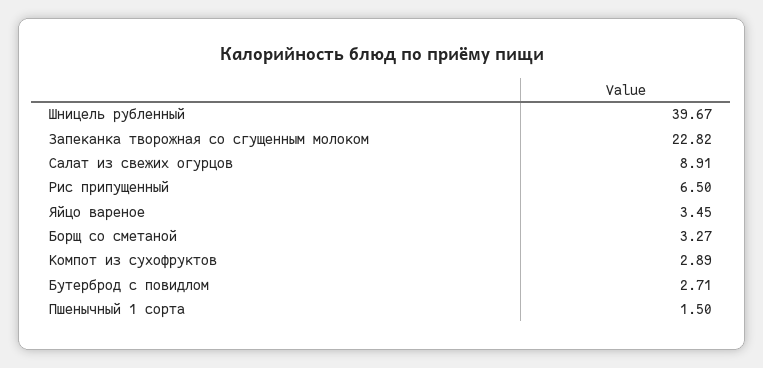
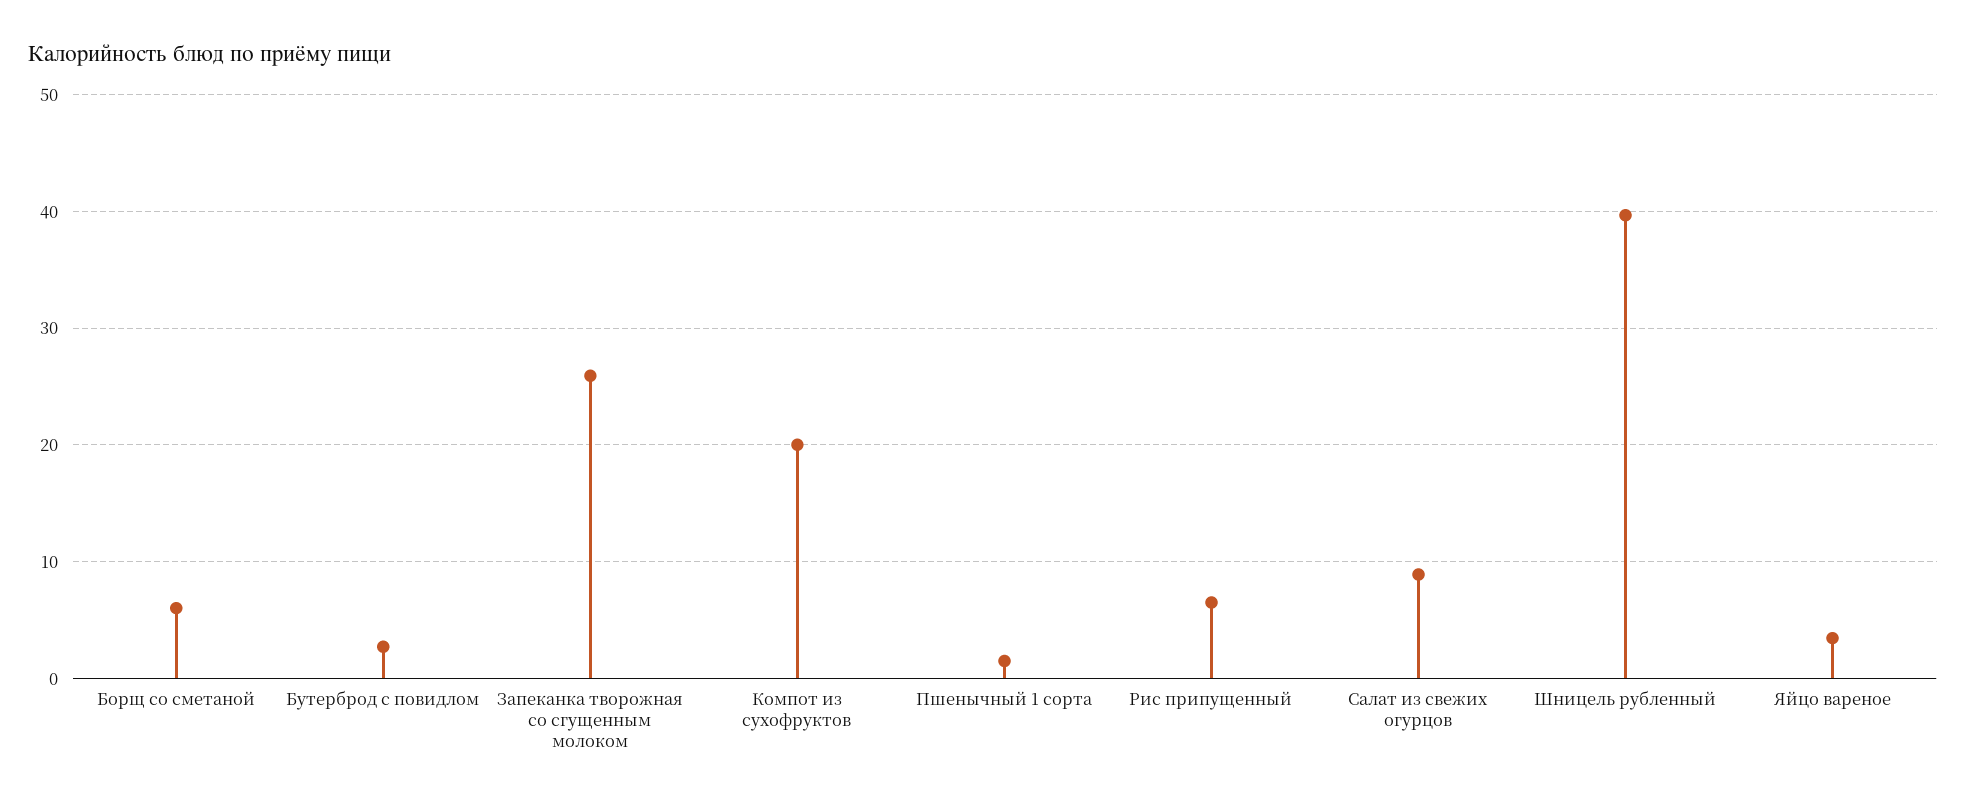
Запеканка творожная со сгущенным молоком: 22.82 -> 26
Борщ со сметаной: 3.27 -> 6
Компот из сухофруктов: 2.89 -> 20

